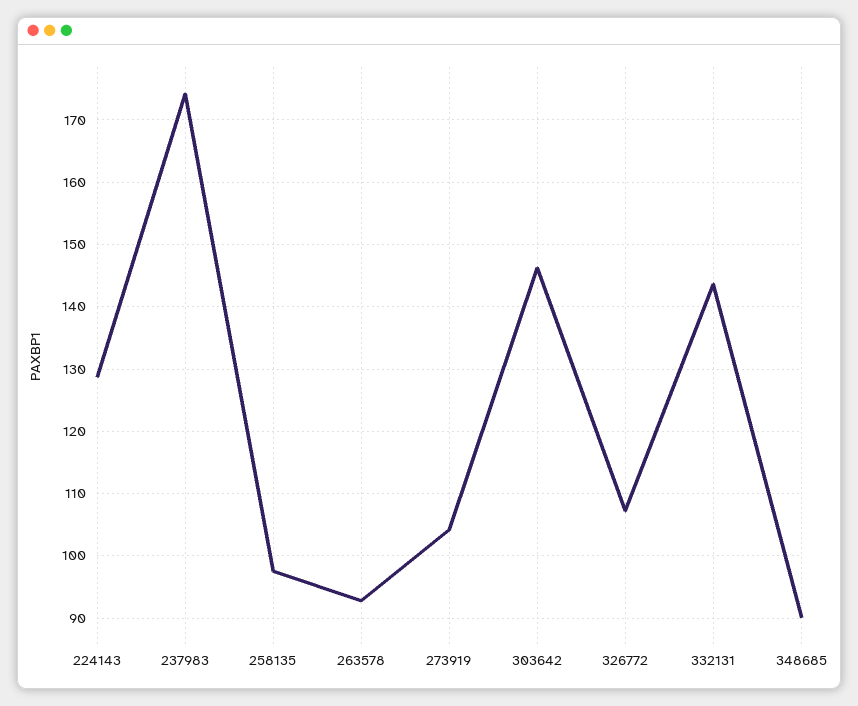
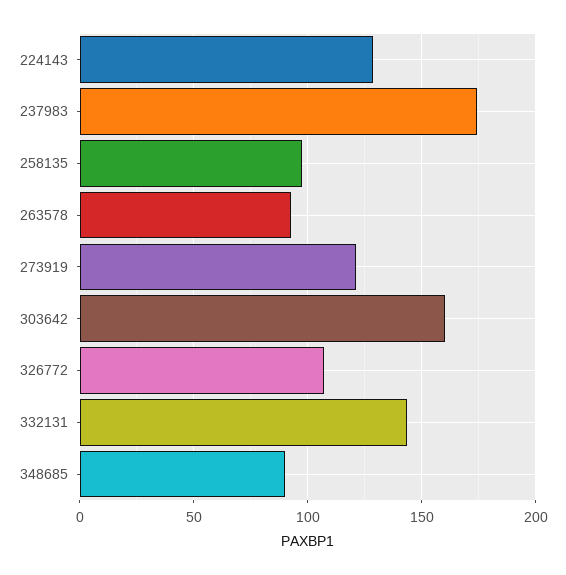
273919: 104 -> 120
303642: 146 -> 160

